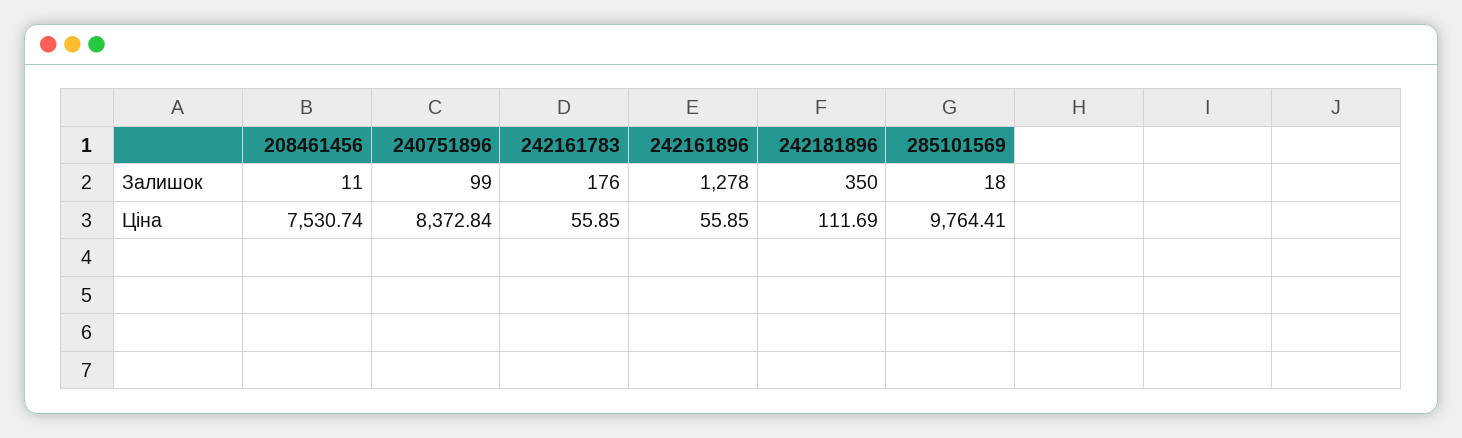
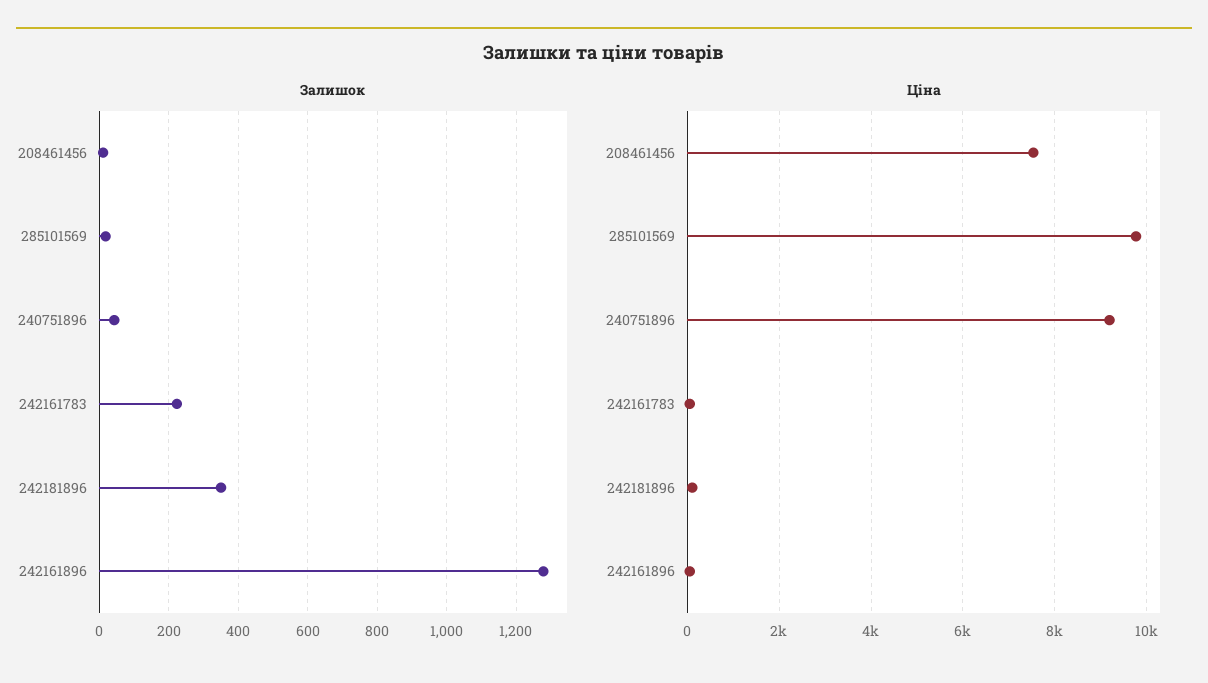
Залишок, 240751896: 99 -> 40
Залишок, 242161783: 176 -> 220
Ціна, 240751896: 8372.84 -> 9200

